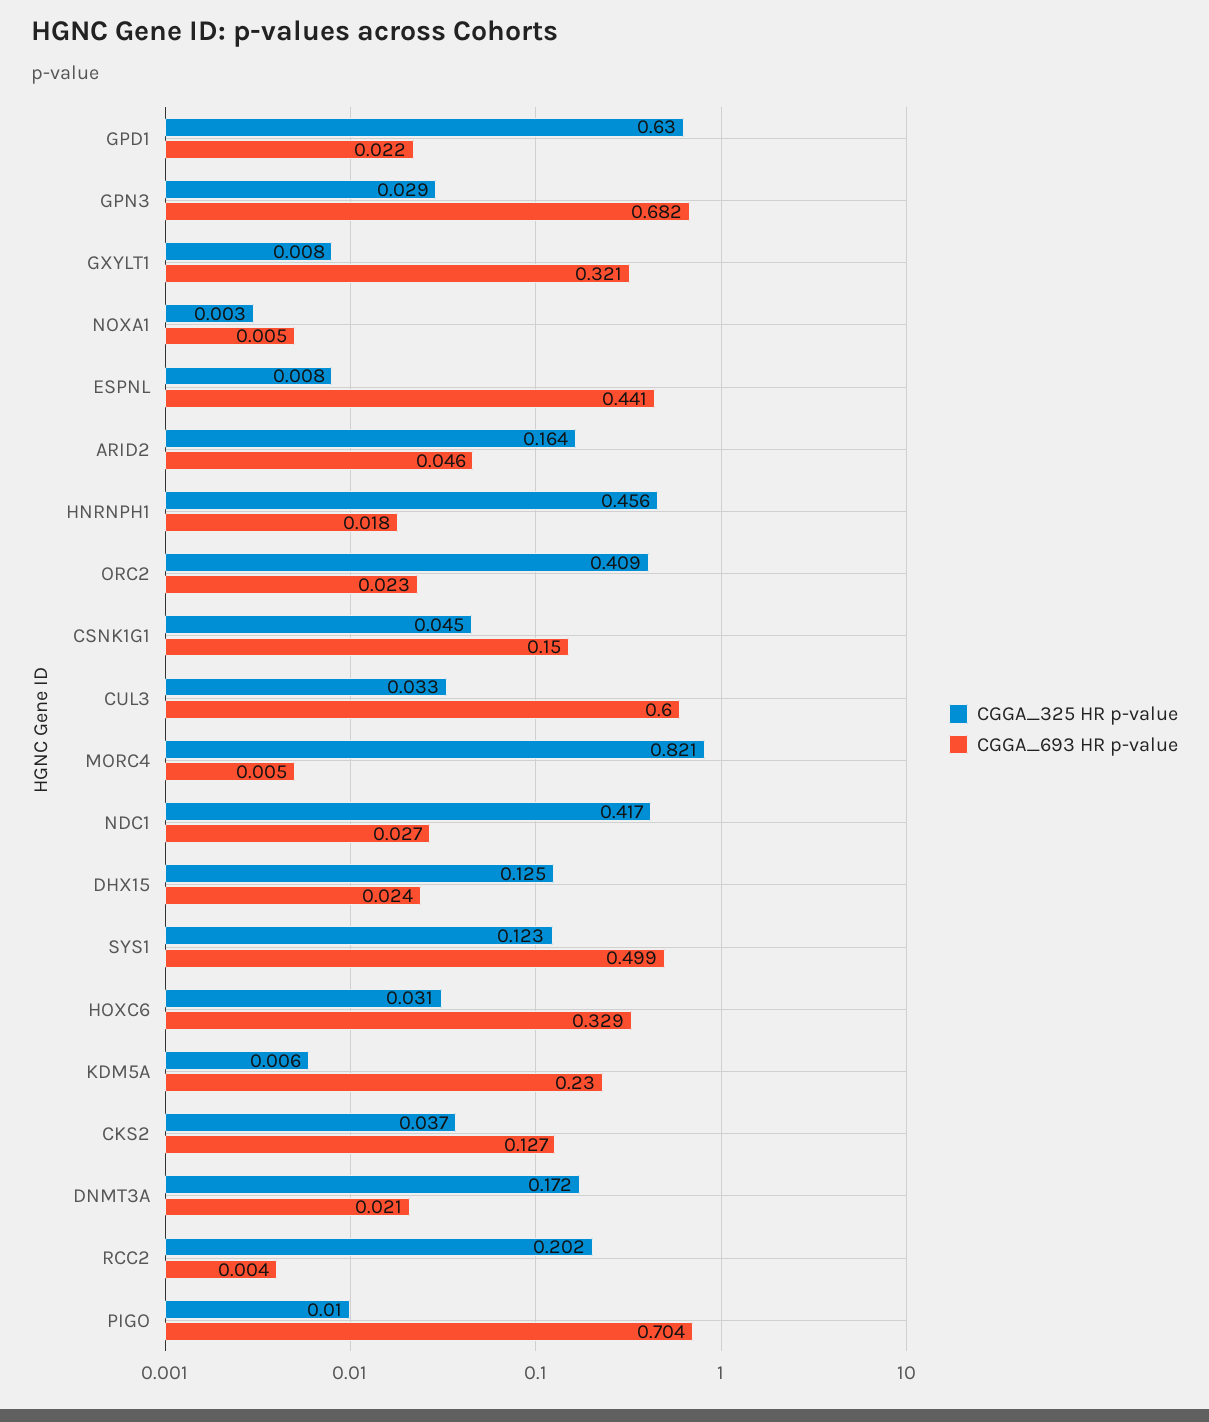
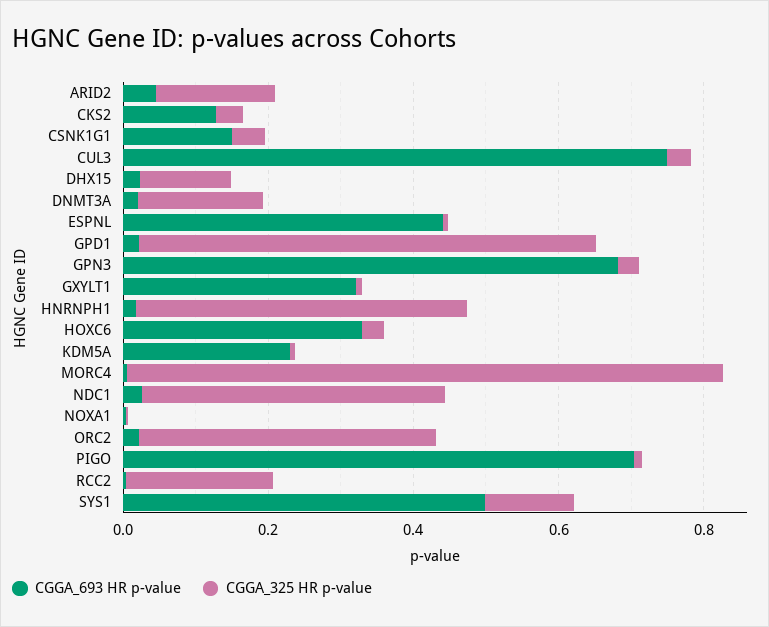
CGGA_693 HR p-value, CUL3: 0.6 -> 0.75

